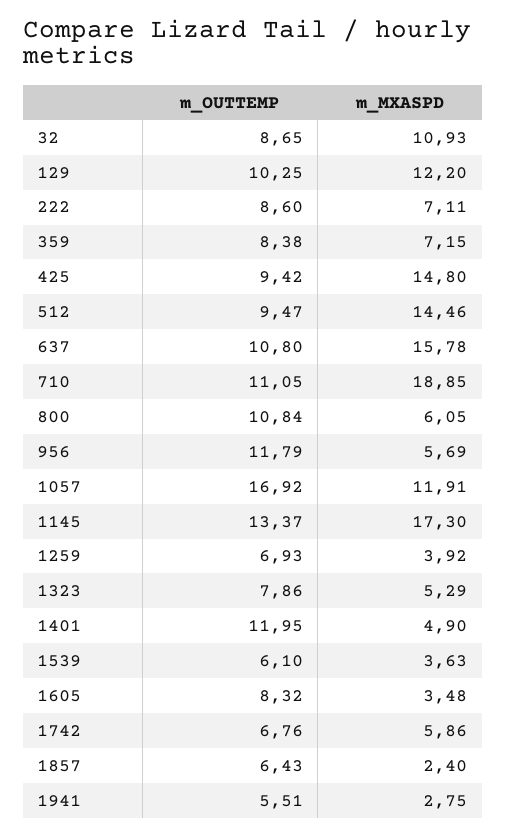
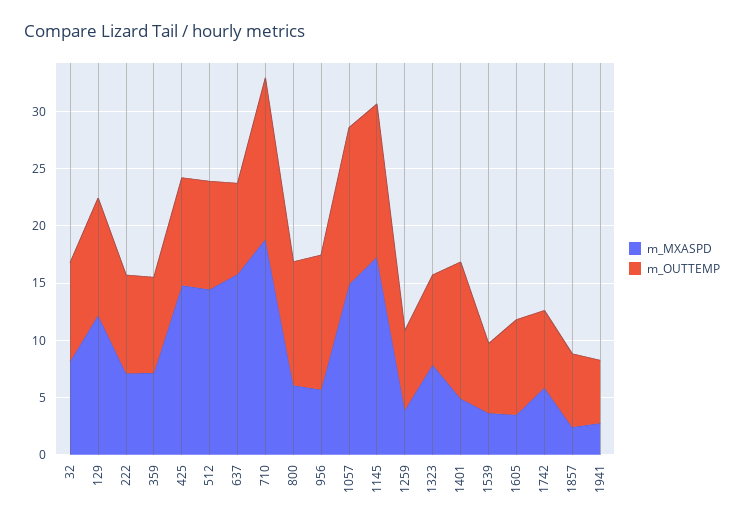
m_MXASPD, 32: 10.93 -> 8
m_OUTTEMP, 637: 10.8 -> 8
m_OUTTEMP, 710: 11.05 -> 14
m_OUTTEMP, 1057: 16.92 -> 14
m_MXASPD, 1057: 11.91 -> 15
m_MXASPD, 1323: 5.29 -> 8

